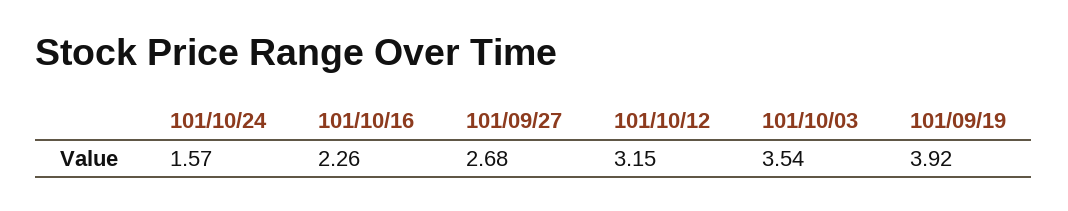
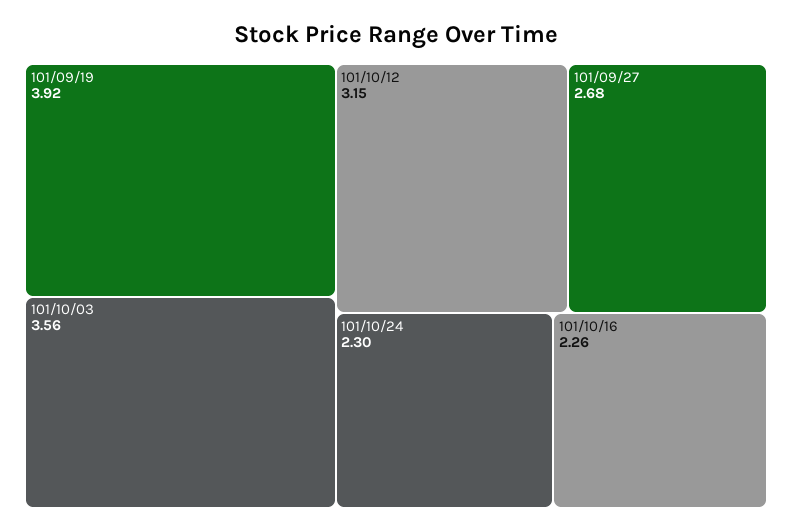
101/10/24: 1.57 -> 2.3
101/10/03: 3.54 -> 3.56

